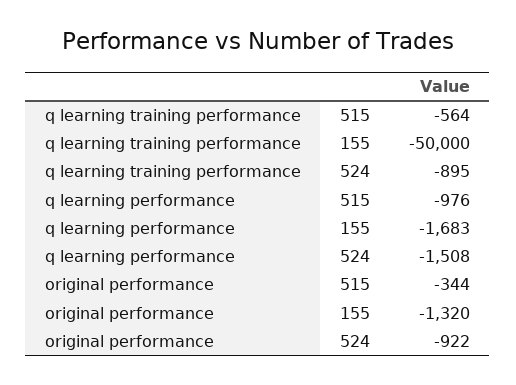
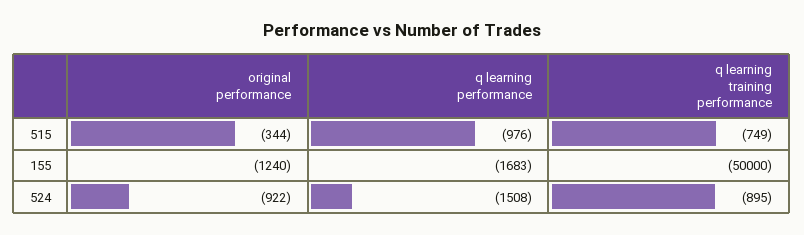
q learning training performance, 515: -564 -> -749
original performance, 155: -1320 -> -1240

